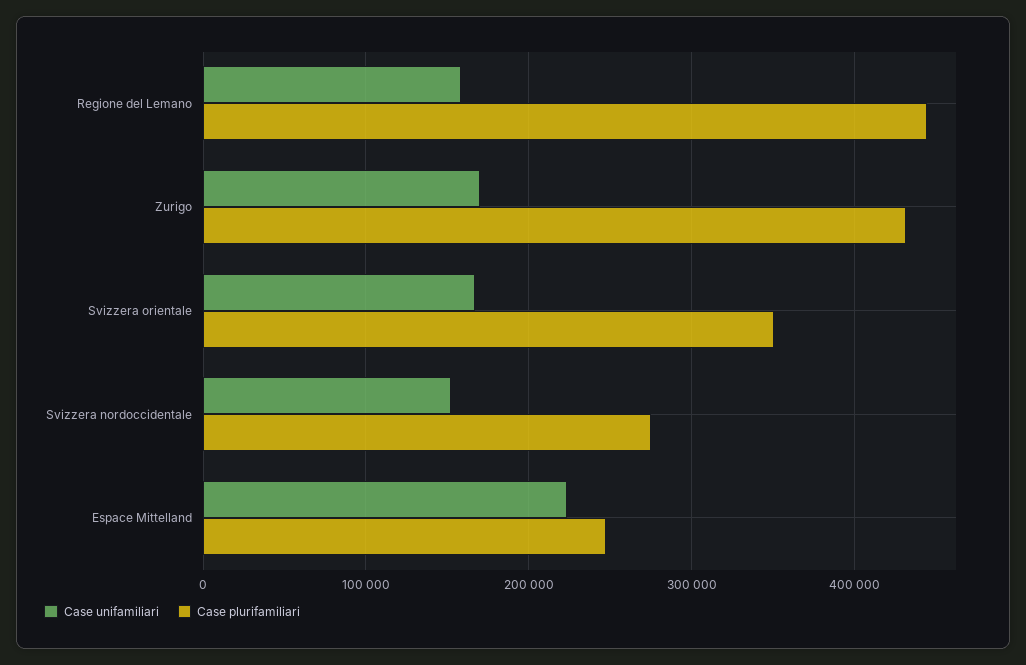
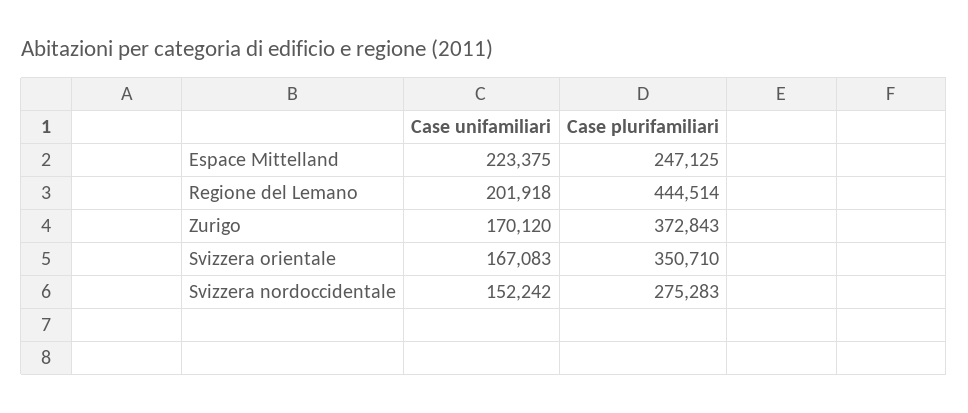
Case unifamiliari, Regione del Lemano: 160000 -> 201918
Case plurifamiliari, Zurigo: 430000 -> 372843

